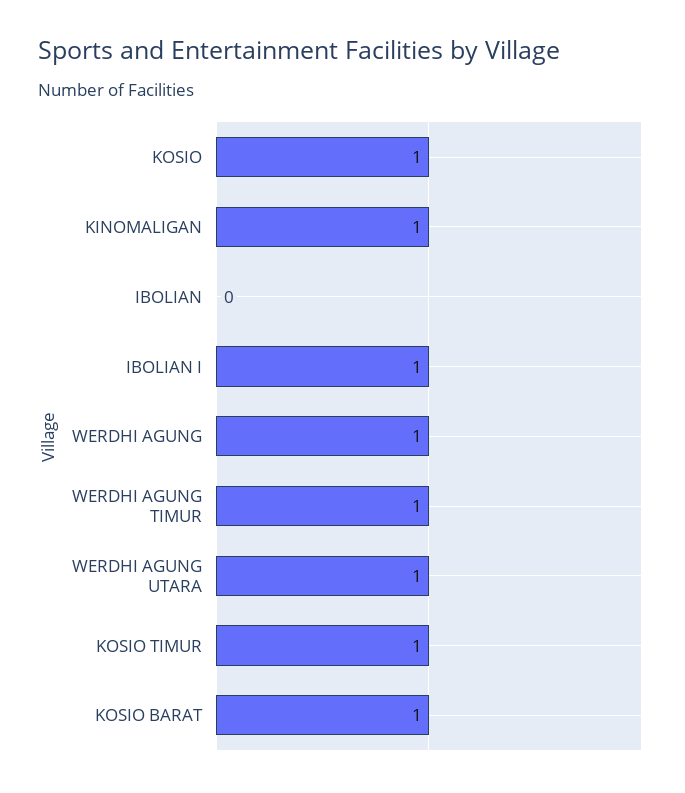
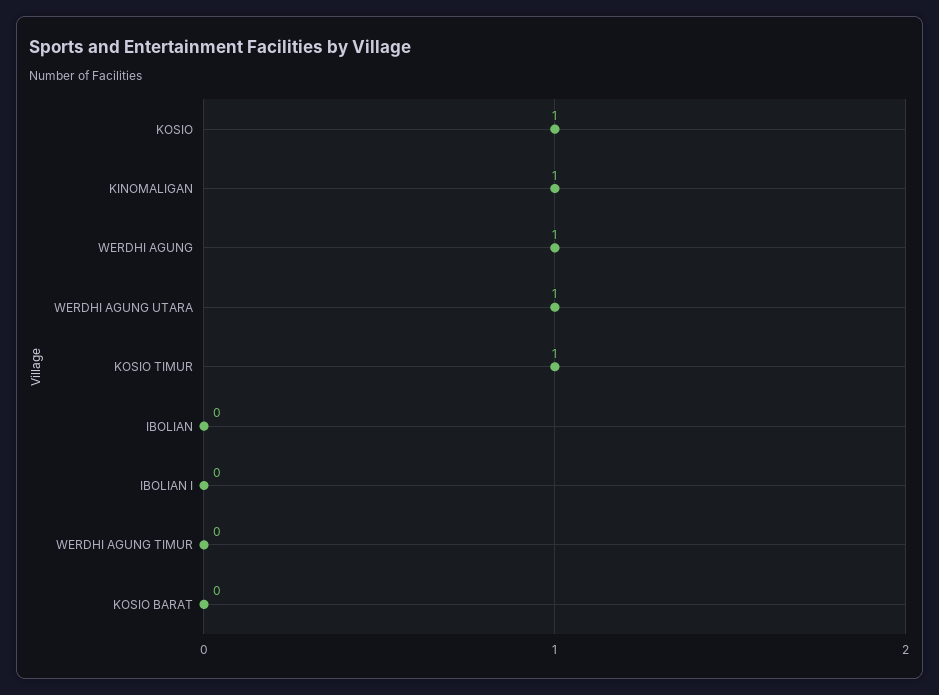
IBOLIAN I: 1 -> 0
WERDHI AGUNG TIMUR: 1 -> 0
KOSIO BARAT: 1 -> 0

